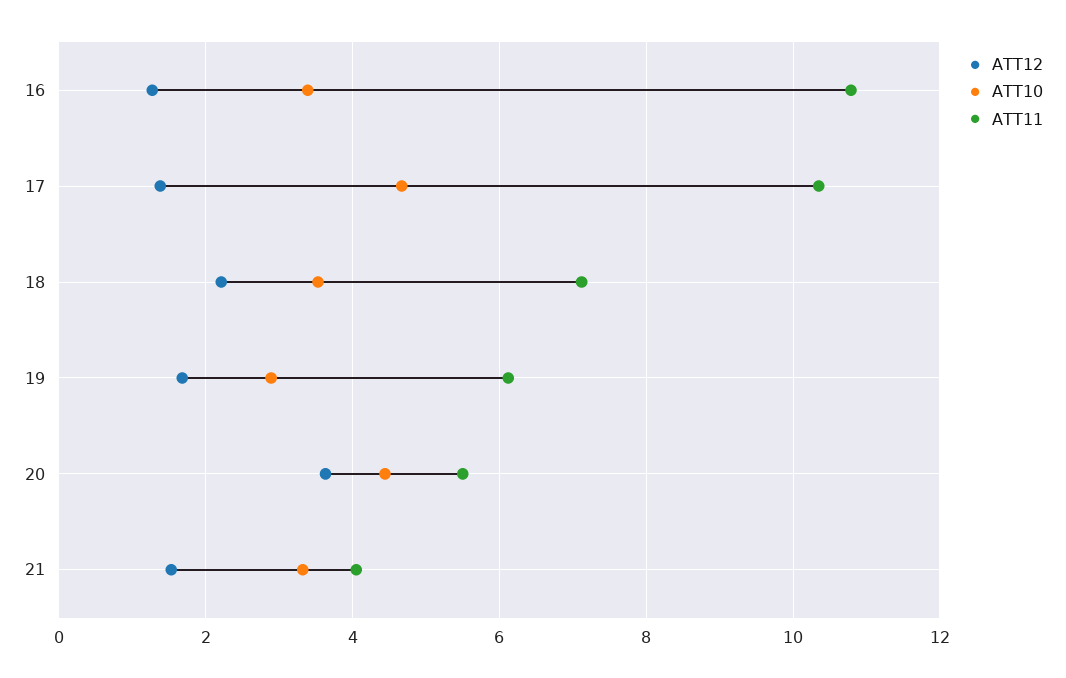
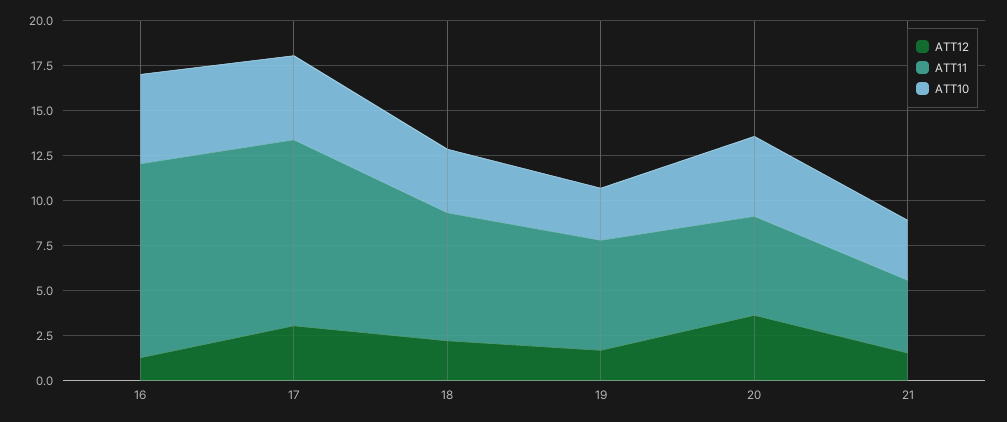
ATT10, 16: 3.4 -> 5
ATT12, 17: 1.4 -> 3

